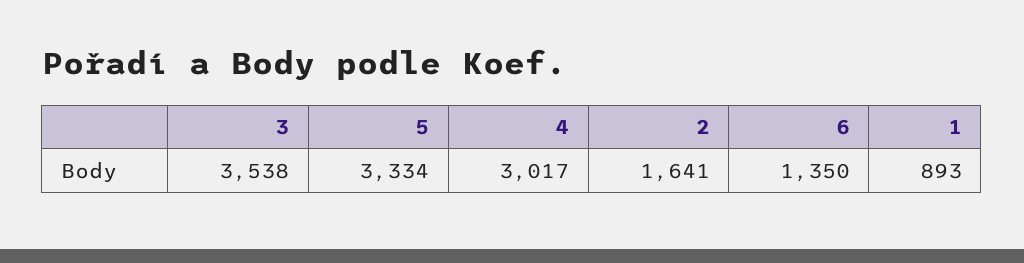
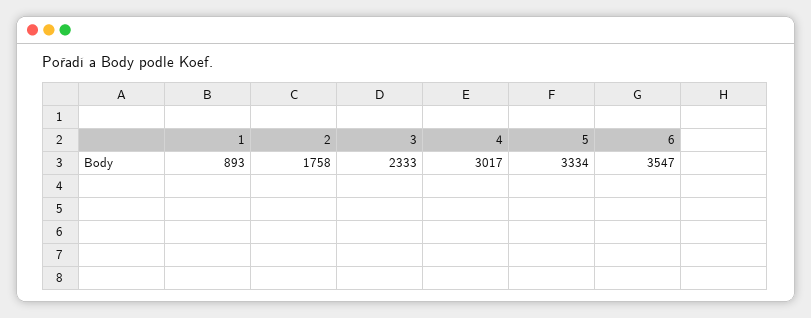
3: 3538 -> 2333
2: 1641 -> 1758
6: 1350 -> 3547

